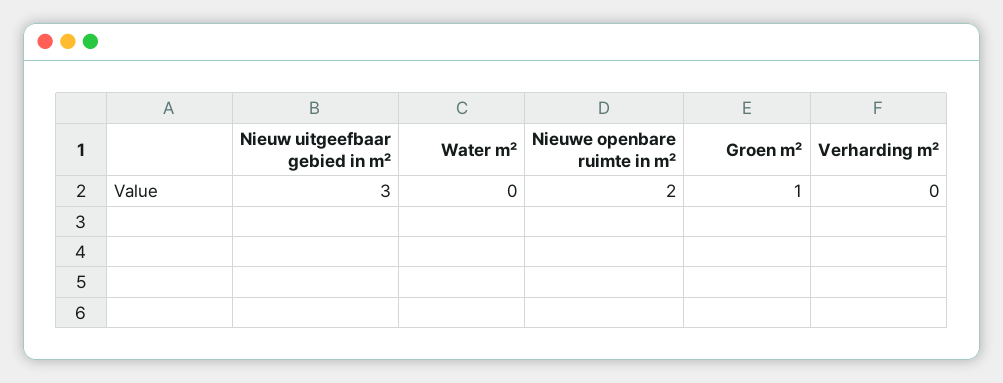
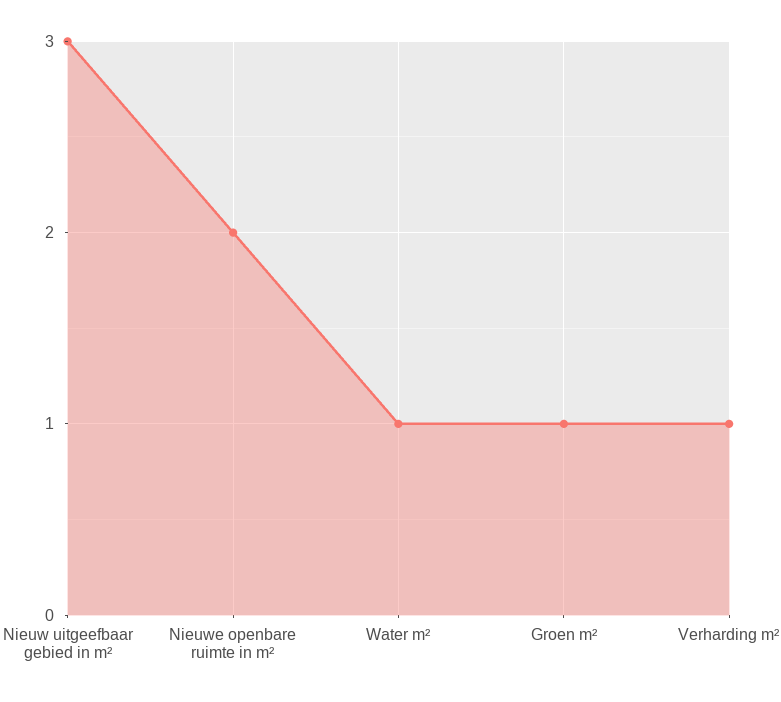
Water m²: 0 -> 1
Verharding m²: 0 -> 1

